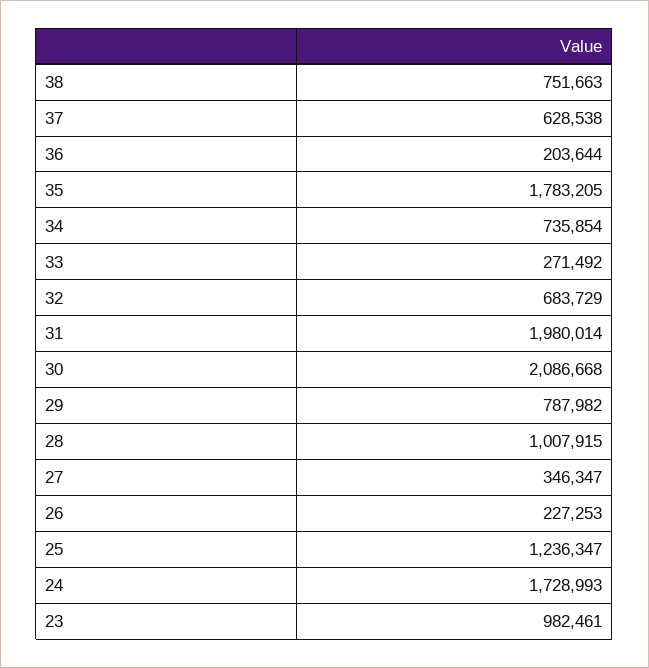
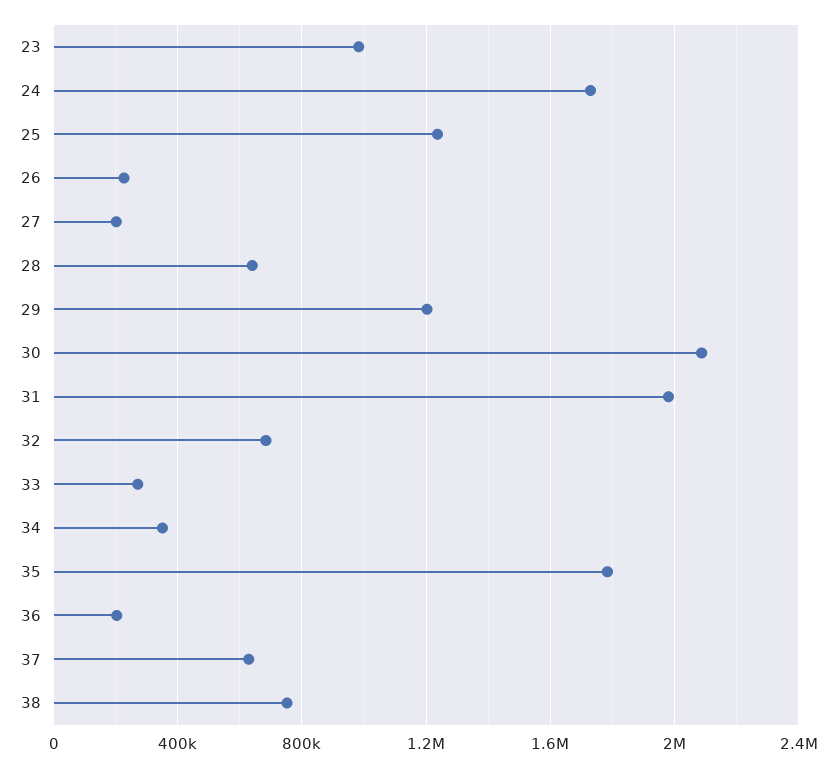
34: 735854 -> 350000
29: 787982 -> 1200000
28: 1007915 -> 650000
27: 346347 -> 200000

